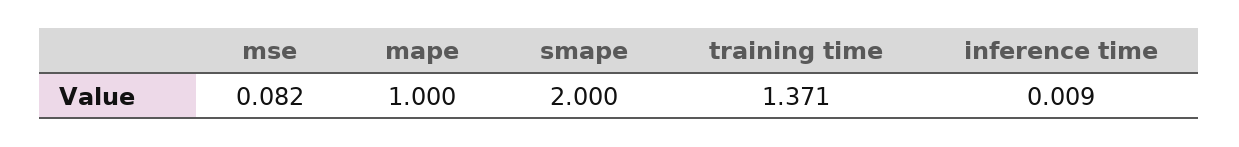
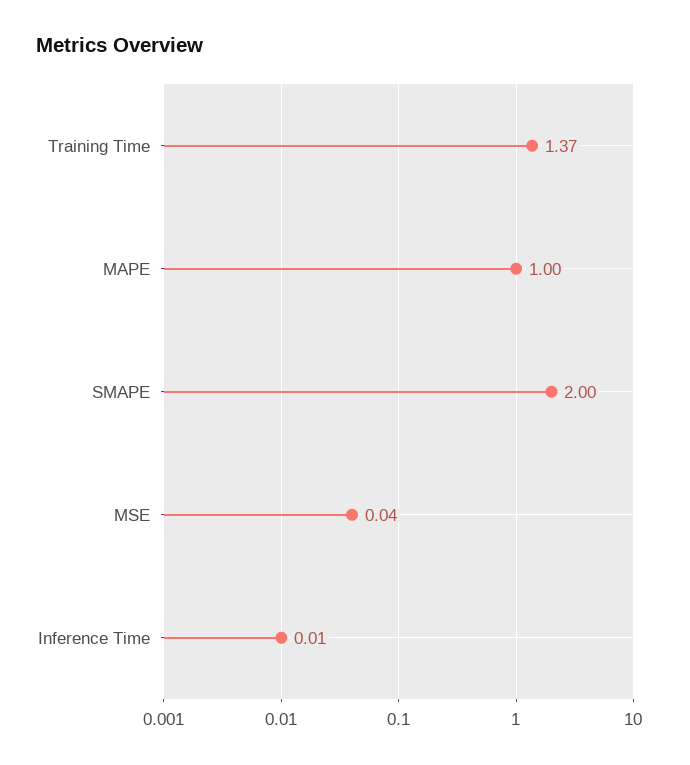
mse: 0.082 -> 0.04

